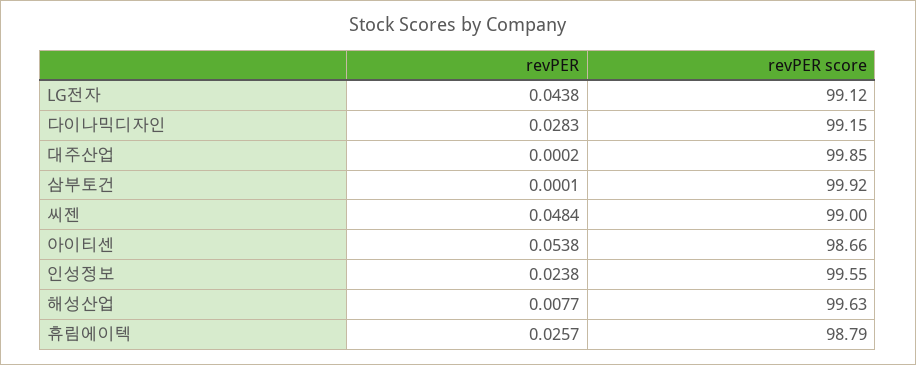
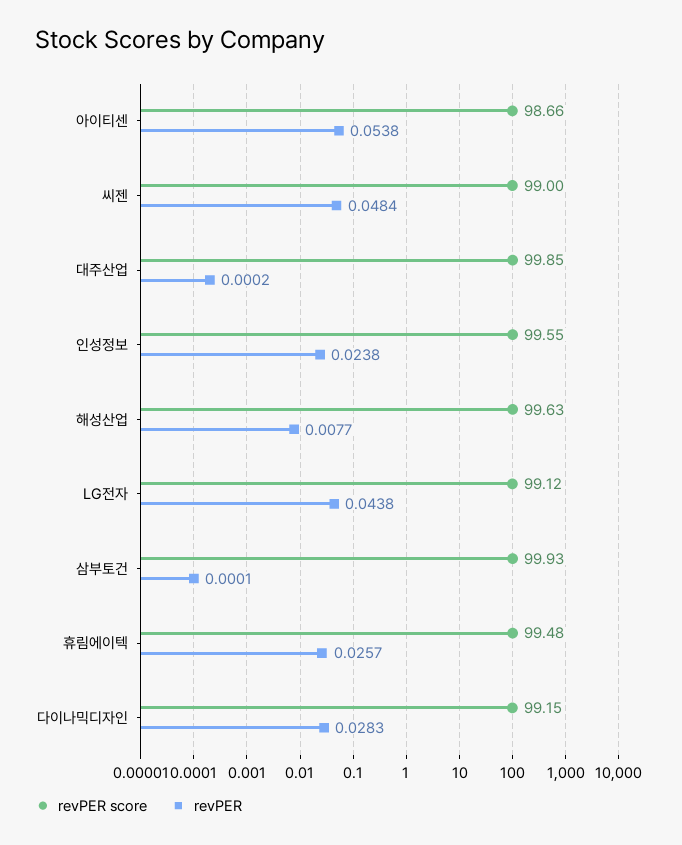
revPER score, 삼부토건: 99.92 -> 99.93
revPER score, 휴림에이텍: 98.79 -> 99.48

